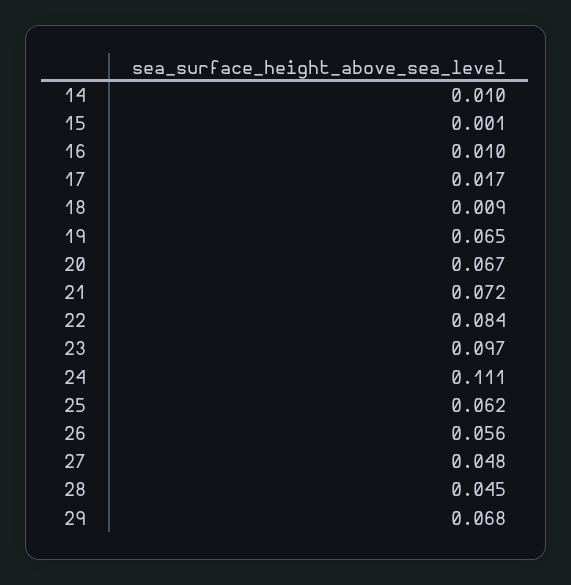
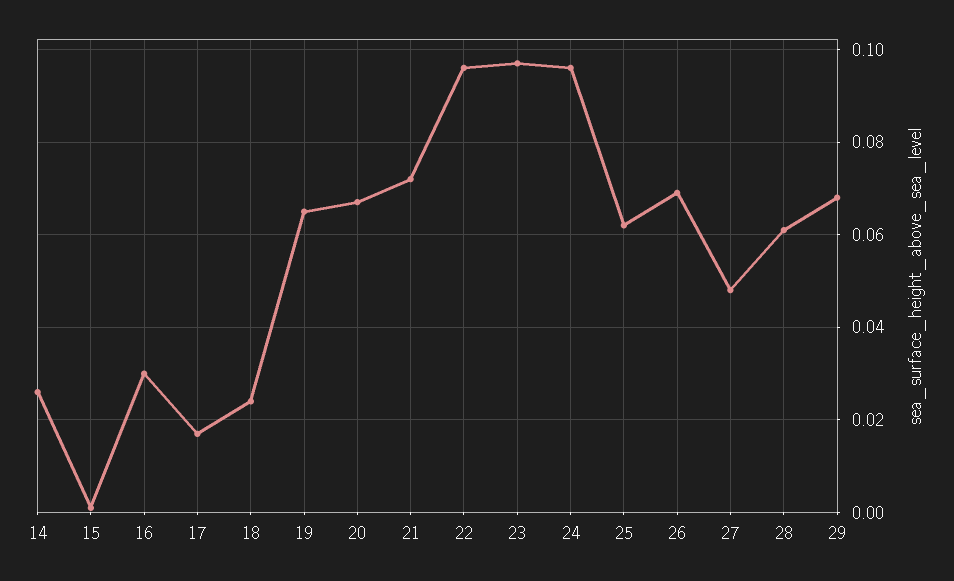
14: 0.01 -> 0.025
16: 0.01 -> 0.03
18: 0.009 -> 0.025
22: 0.084 -> 0.095
24: 0.111 -> 0.095
26: 0.056 -> 0.07
28: 0.045 -> 0.06

